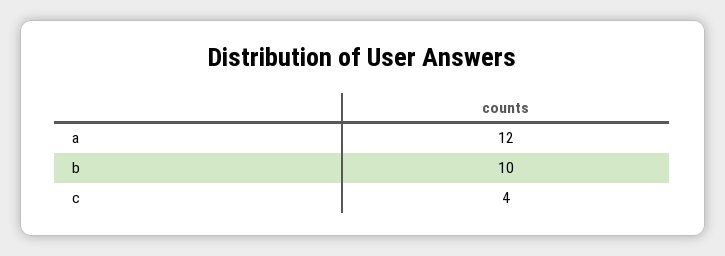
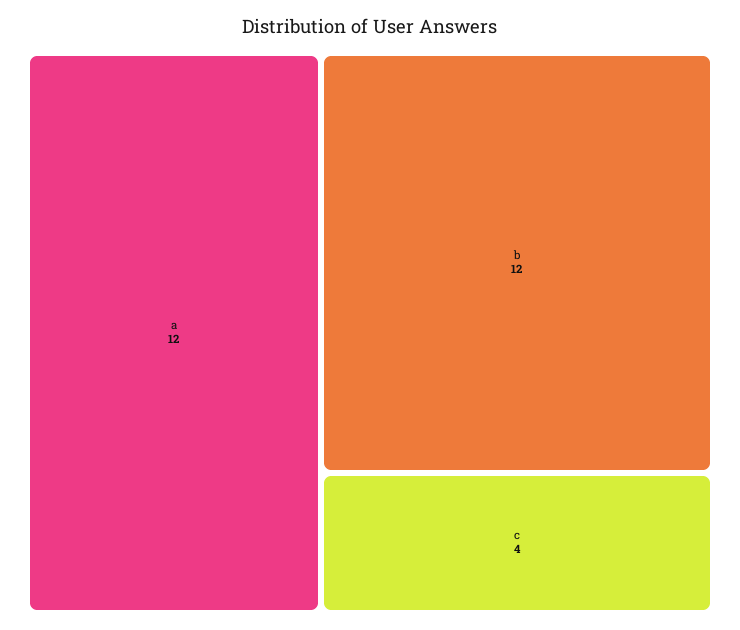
b: 10 -> 12

